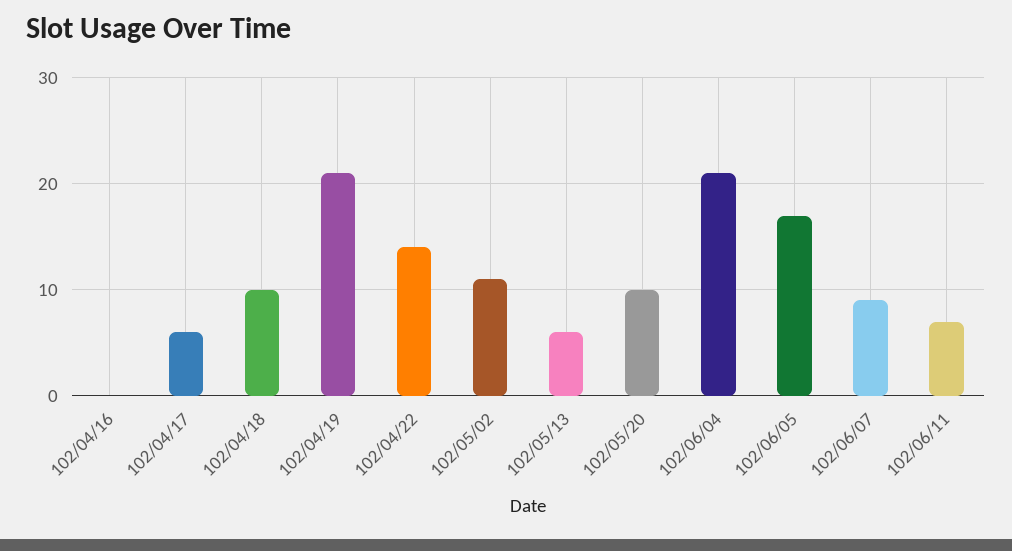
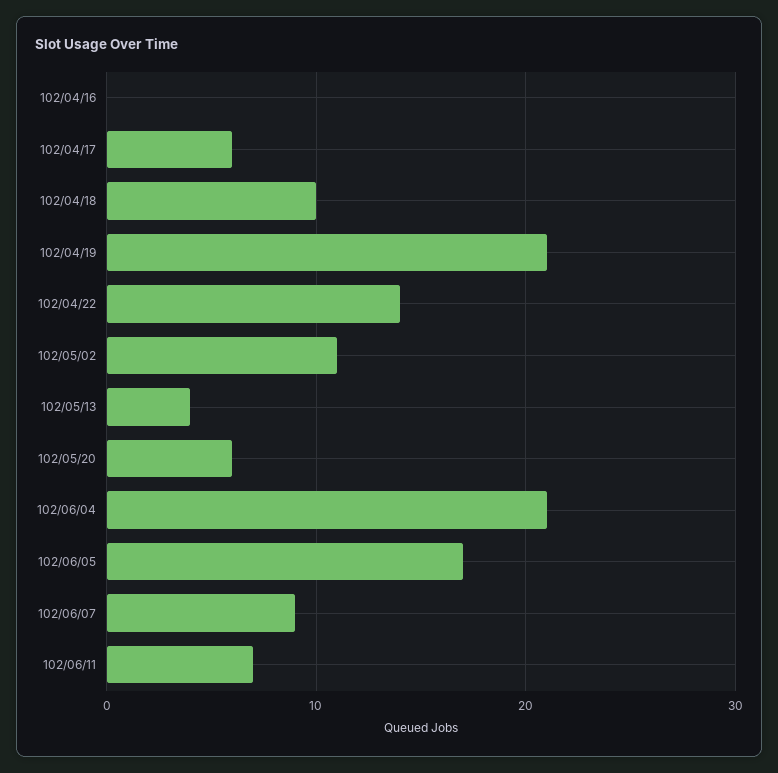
102/05/13: 6 -> 4
102/05/20: 10 -> 6

